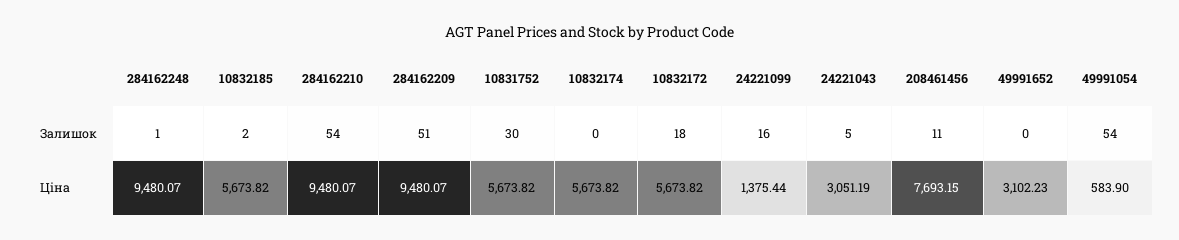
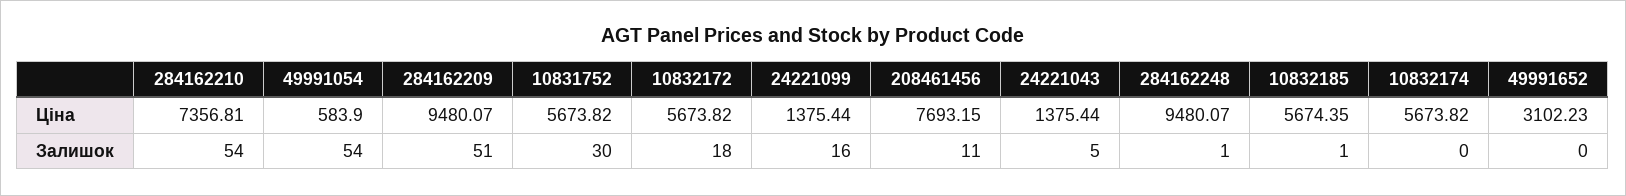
10832185, Залишок: 2 -> 1
10832185, Ціна: 5673.82 -> 5674.35
284162210, Ціна: 9480.07 -> 7356.81
24221043, Ціна: 3051.19 -> 1375.44

